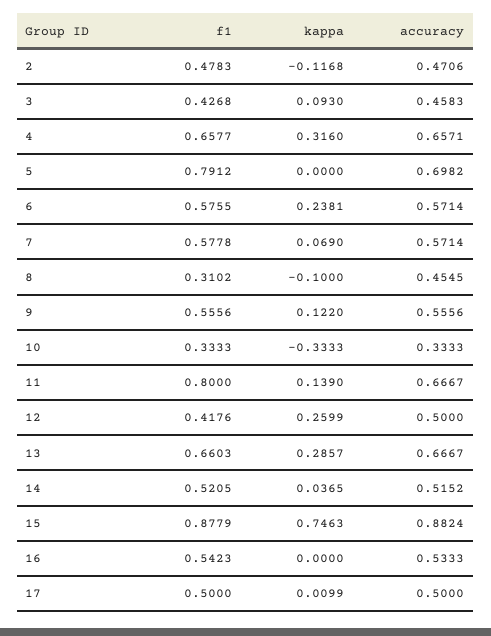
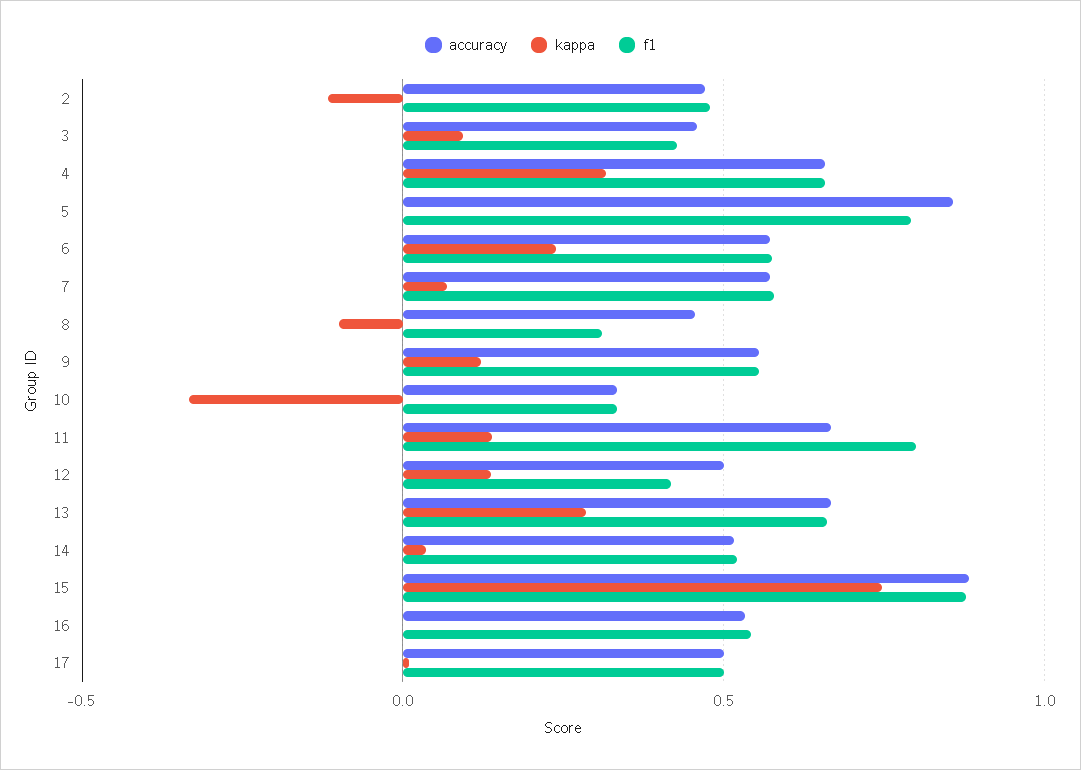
accuracy, 5: 0.6982 -> 0.85
kappa, 12: 0.2599 -> 0.15

